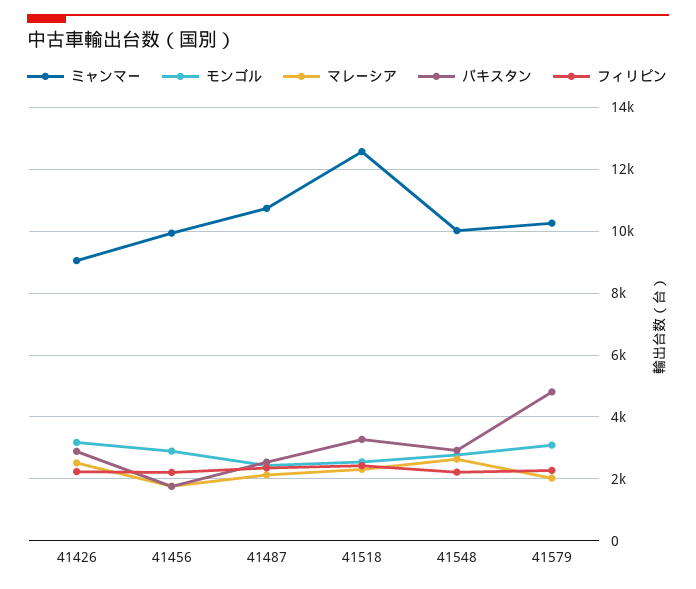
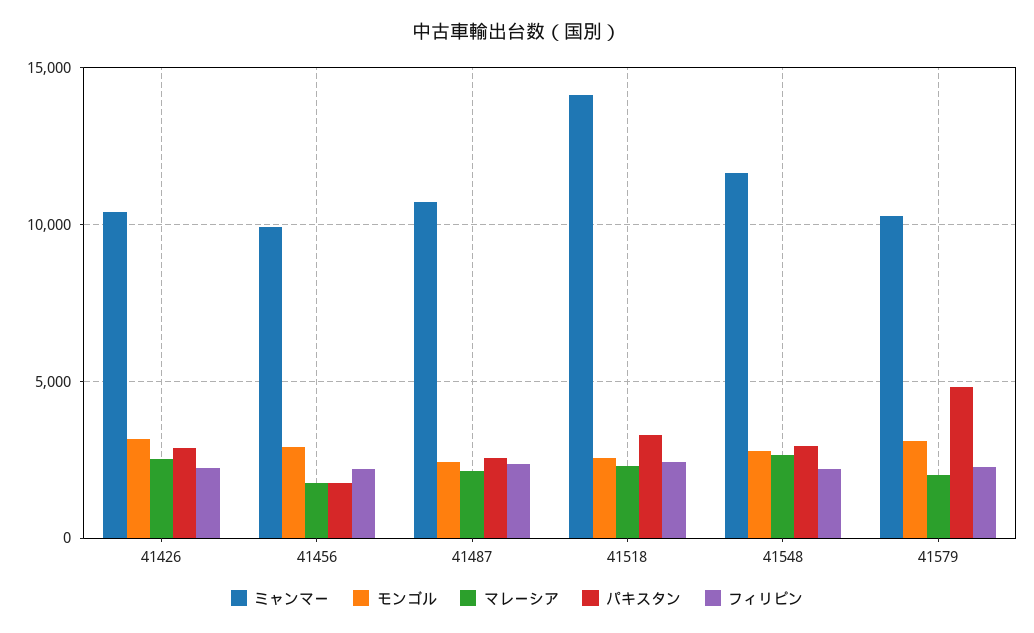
ミャンマー, 41426: 9000 -> 10500
ミャンマー, 41518: 12600 -> 14000
ミャンマー, 41548: 10000 -> 11500

